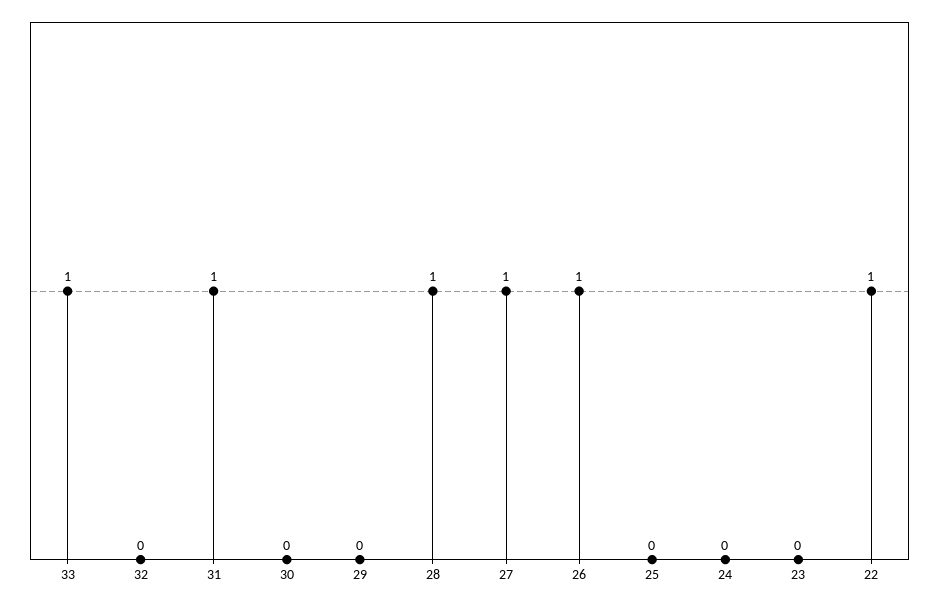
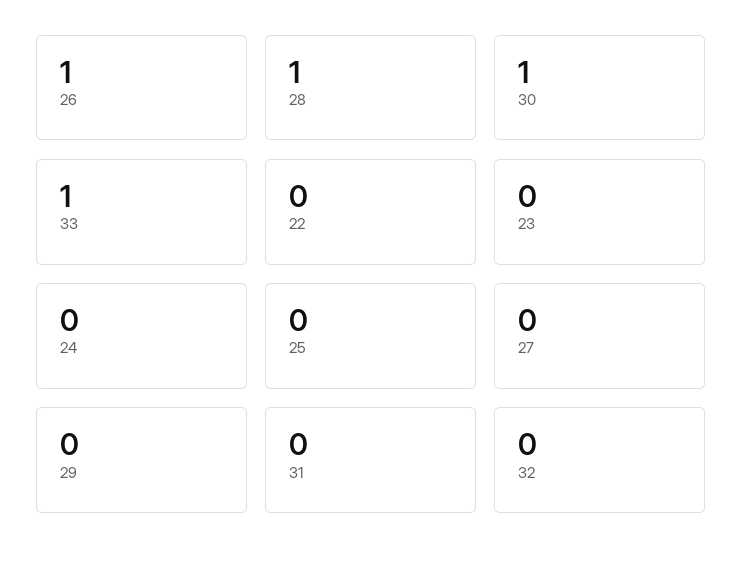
31: 1 -> 0
30: 0 -> 1
27: 1 -> 0
22: 1 -> 0

